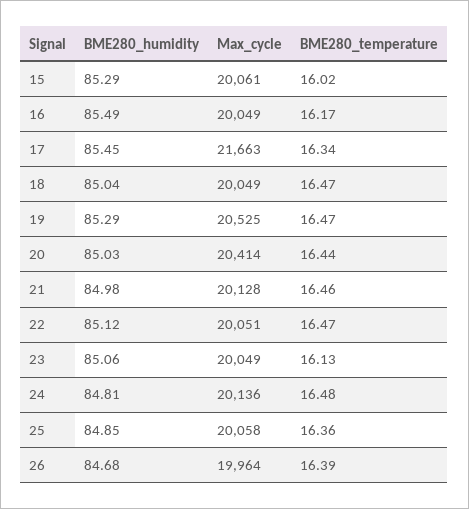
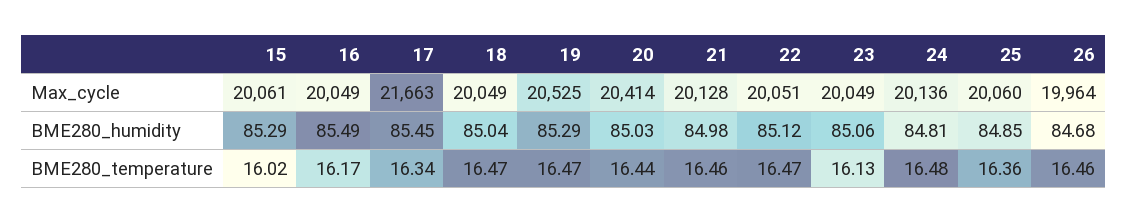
Max_cycle, 25: 20058 -> 20060
BME280_temperature, 26: 16.39 -> 16.46

